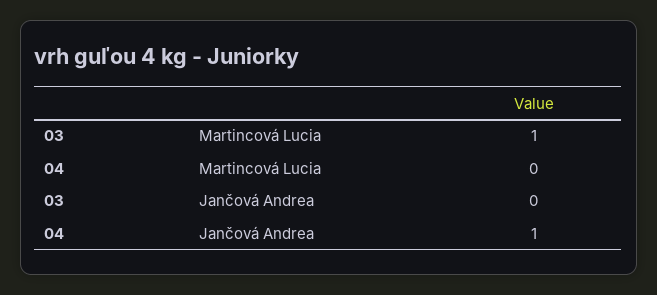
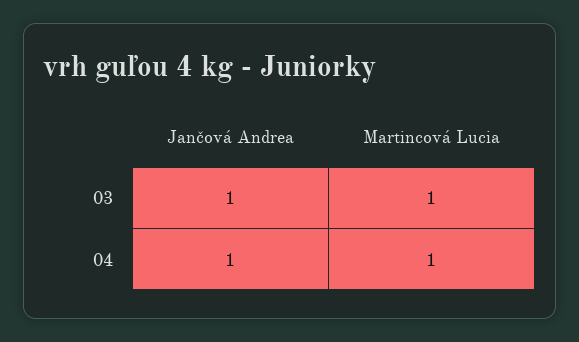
04, Martincová Lucia: 0 -> 1
03, Jančová Andrea: 0 -> 1

